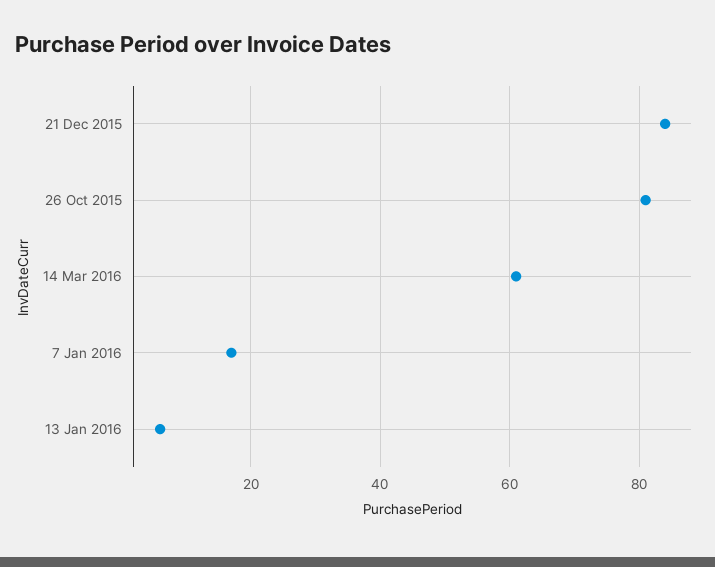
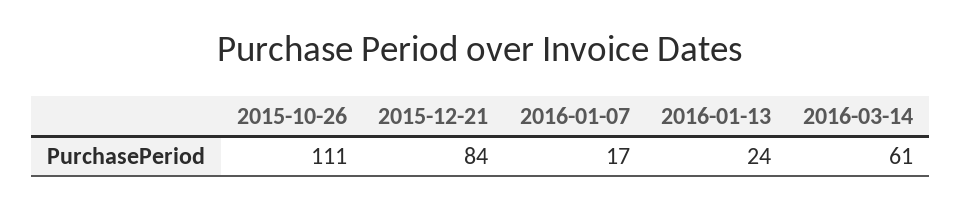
26 Oct 2015: 80 -> 111
13 Jan 2016: 5 -> 24

